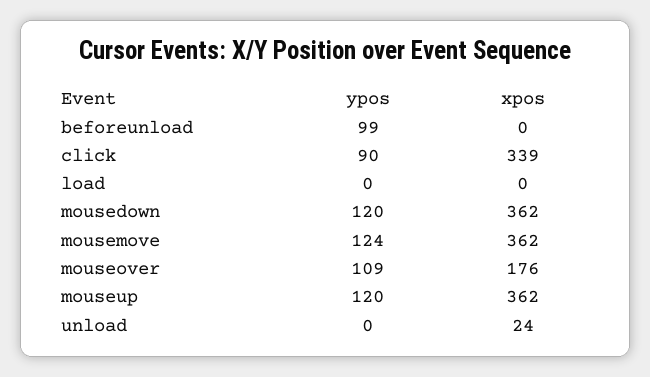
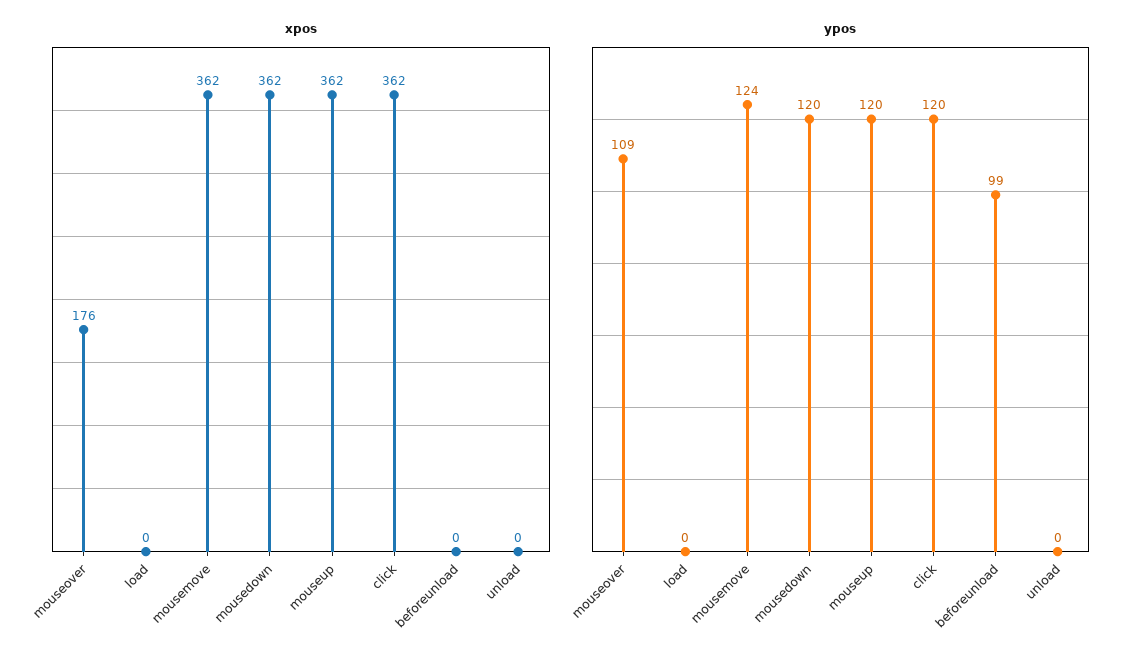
ypos, click: 90 -> 120
xpos, click: 339 -> 362
xpos, unload: 24 -> 0

